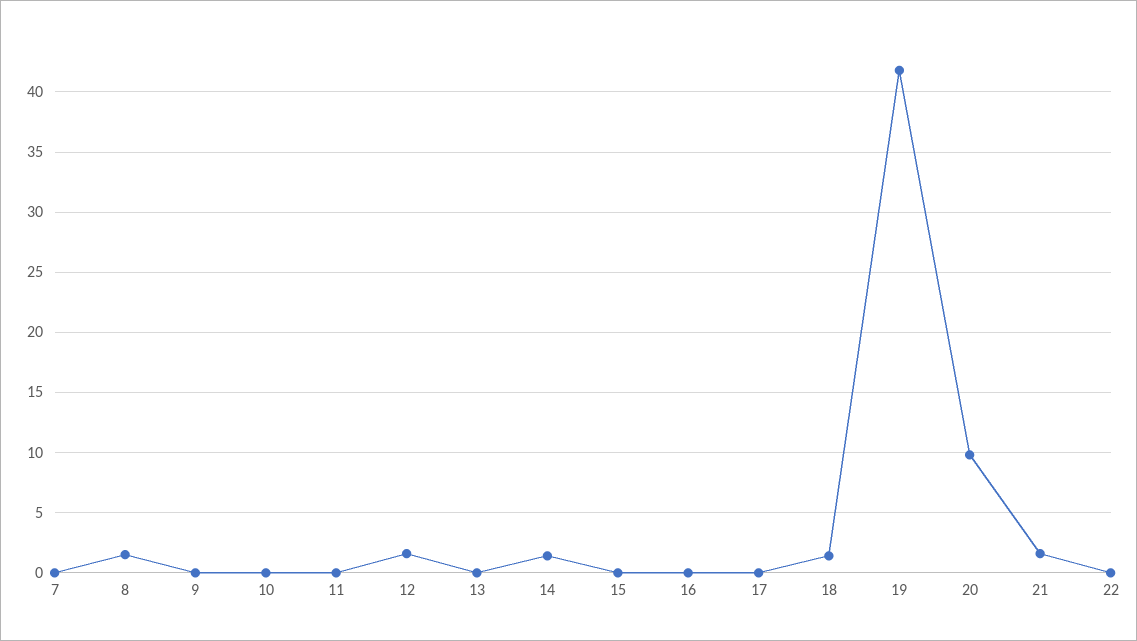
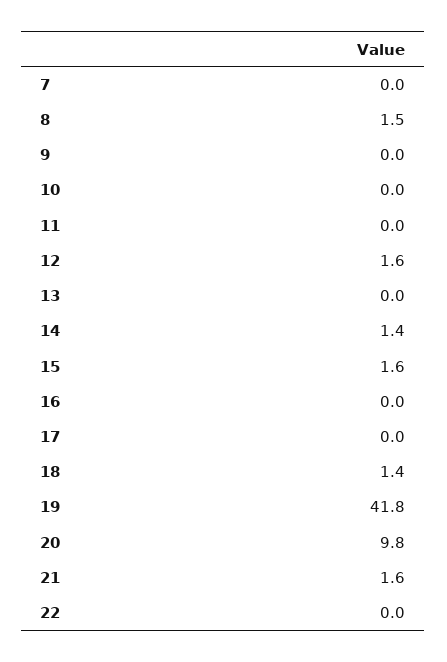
15: 0 -> 1.6

